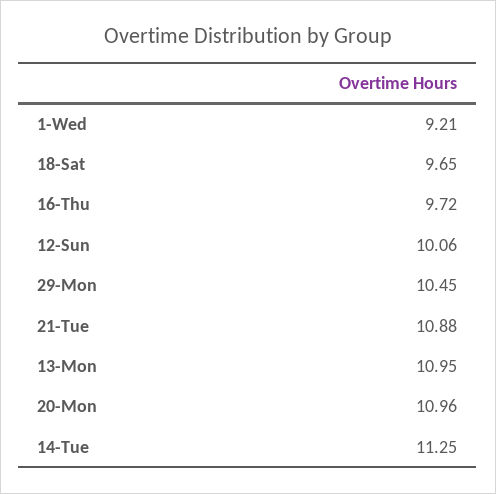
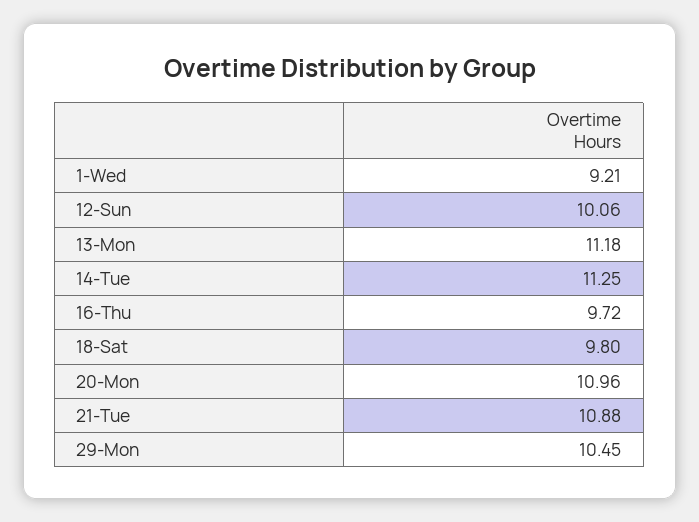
18-Sat: 9.65 -> 9.8
13-Mon: 10.95 -> 11.18

